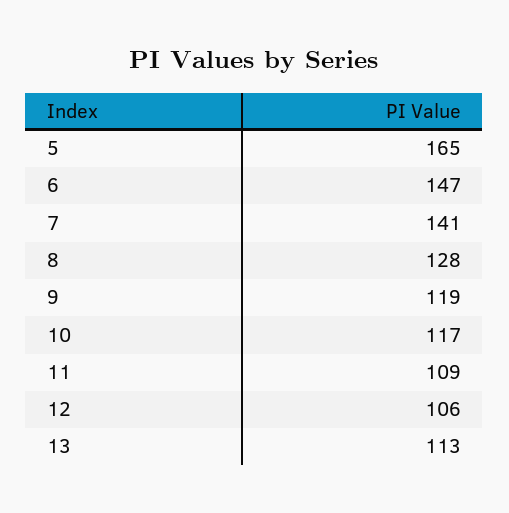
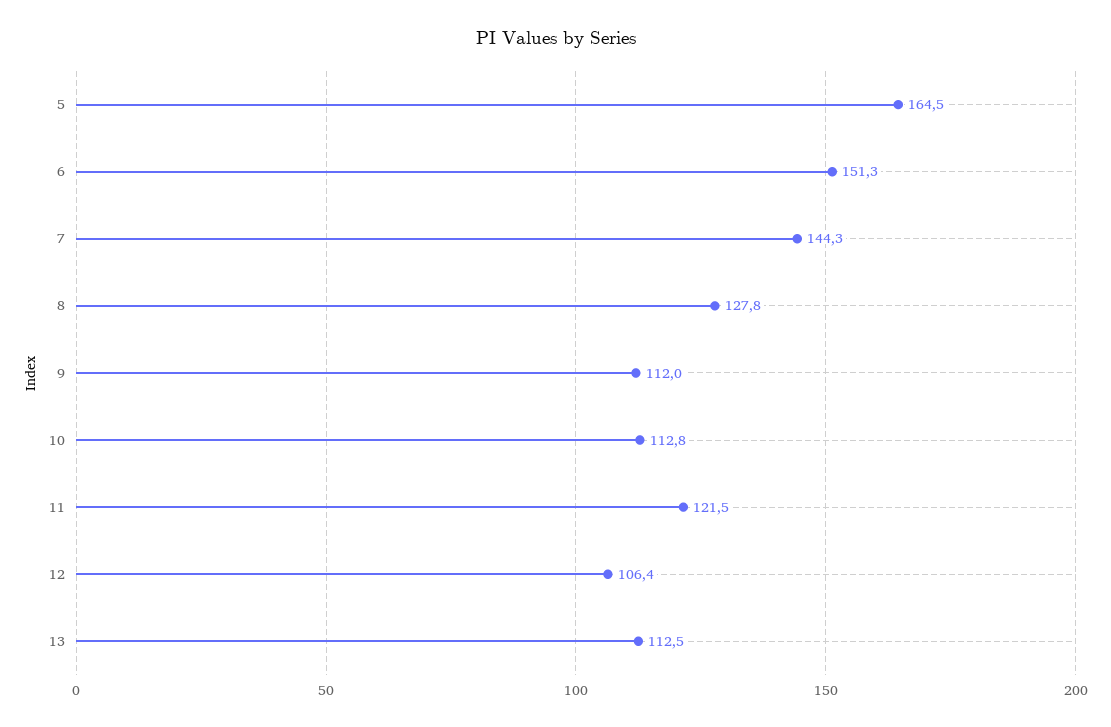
6: 147 -> 151.3
7: 141 -> 144.3
9: 119 -> 112
10: 117 -> 112.8
11: 109 -> 121.5

